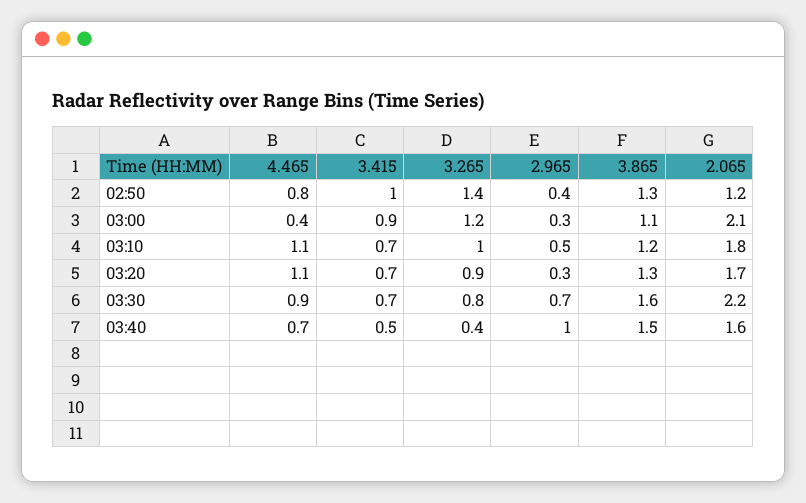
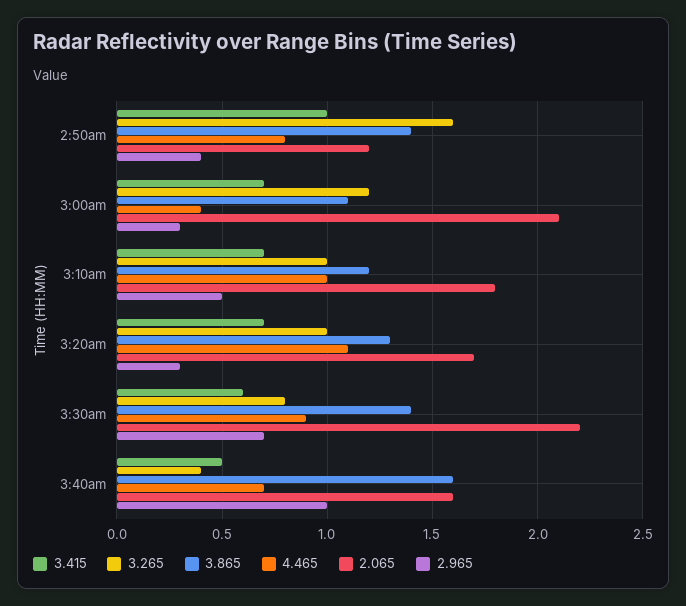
3.265, 02:50: 1.4 -> 1.6
3.865, 02:50: 1.3 -> 1.4
3.415, 03:00: 0.9 -> 0.7
4.465, 03:10: 1.1 -> 1
3.265, 03:20: 0.9 -> 1
3.415, 03:30: 0.7 -> 0.6
3.865, 03:30: 1.6 -> 1.4
3.865, 03:40: 1.5 -> 1.6

